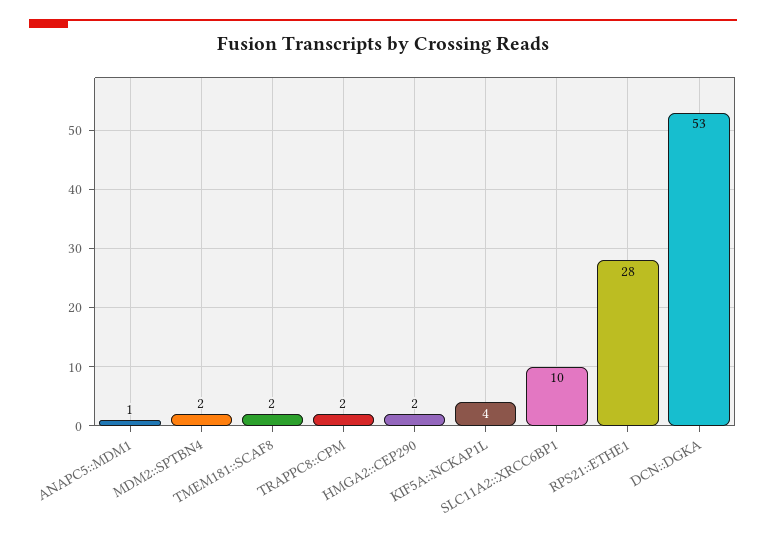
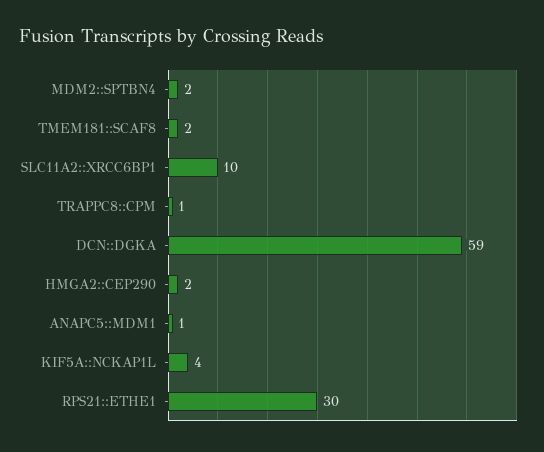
TRAPPC8::CPM: 2 -> 1
RPS21::ETHE1: 28 -> 30
DCN::DGKA: 53 -> 59

